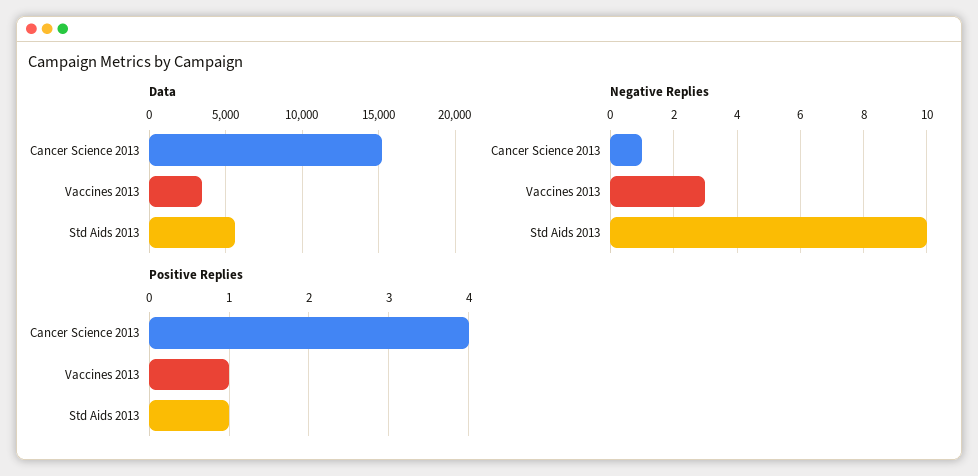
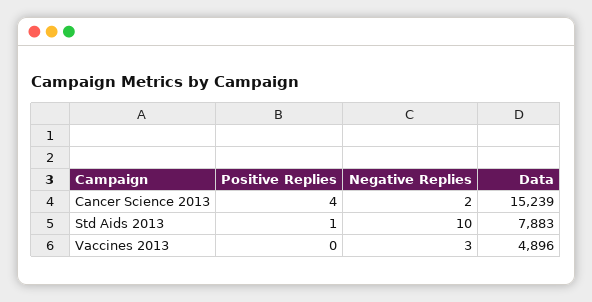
Data, Vaccines 2013: 3500 -> 4896
Data, Std Aids 2013: 5500 -> 7883
Negative Replies, Cancer Science 2013: 1 -> 2
Positive Replies, Vaccines 2013: 1 -> 0

